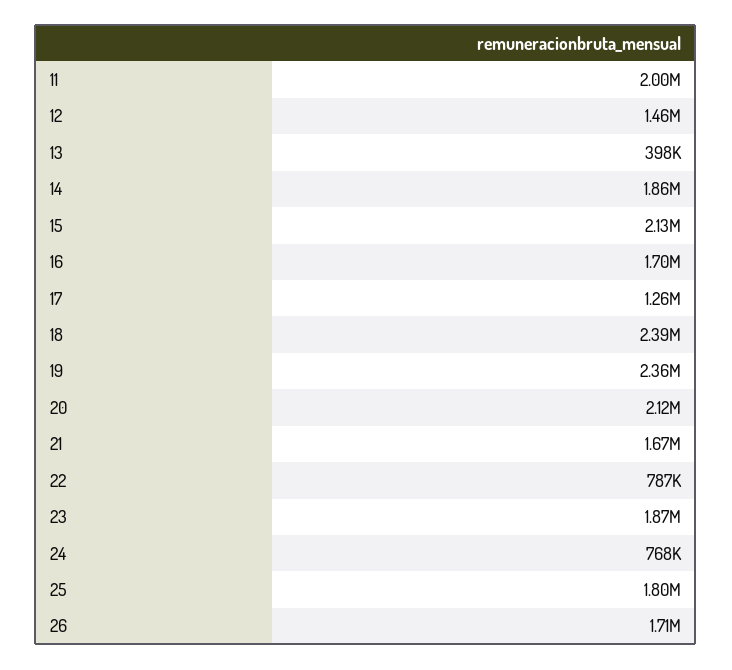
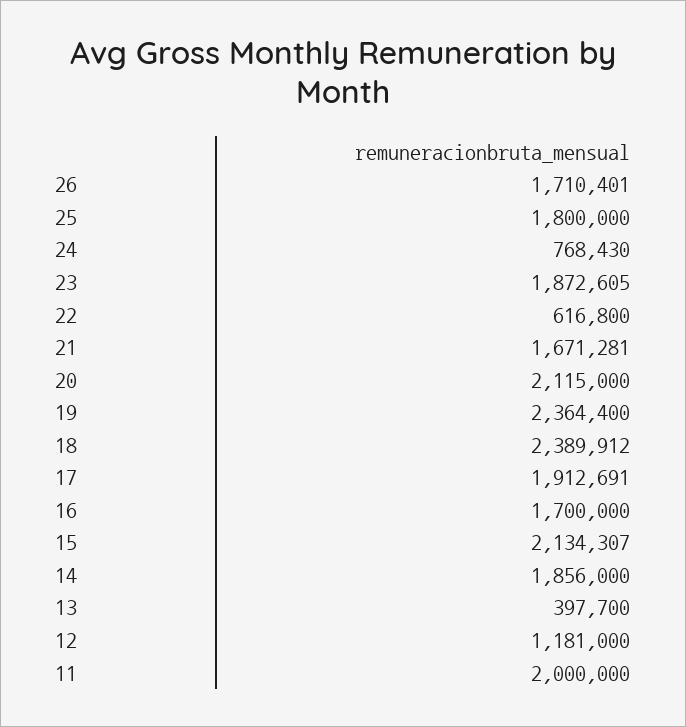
12: 1460000 -> 1181000
17: 1260000 -> 1912691
22: 787000 -> 616800

